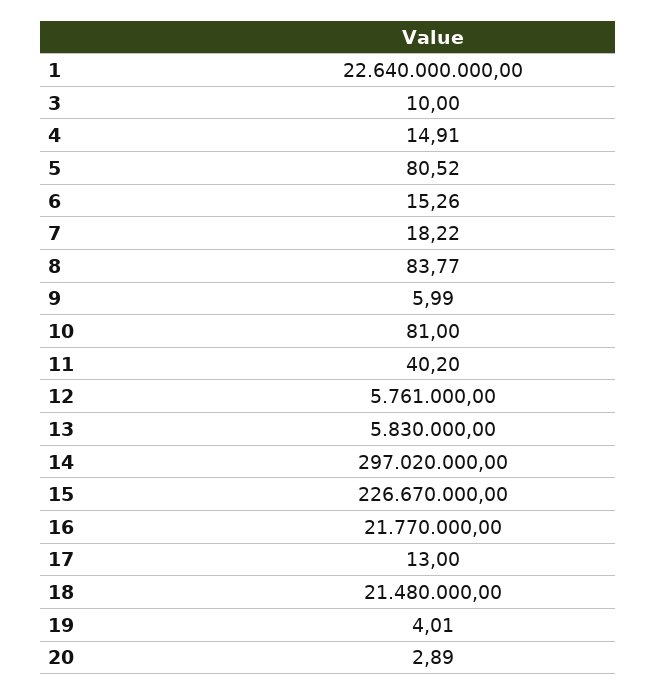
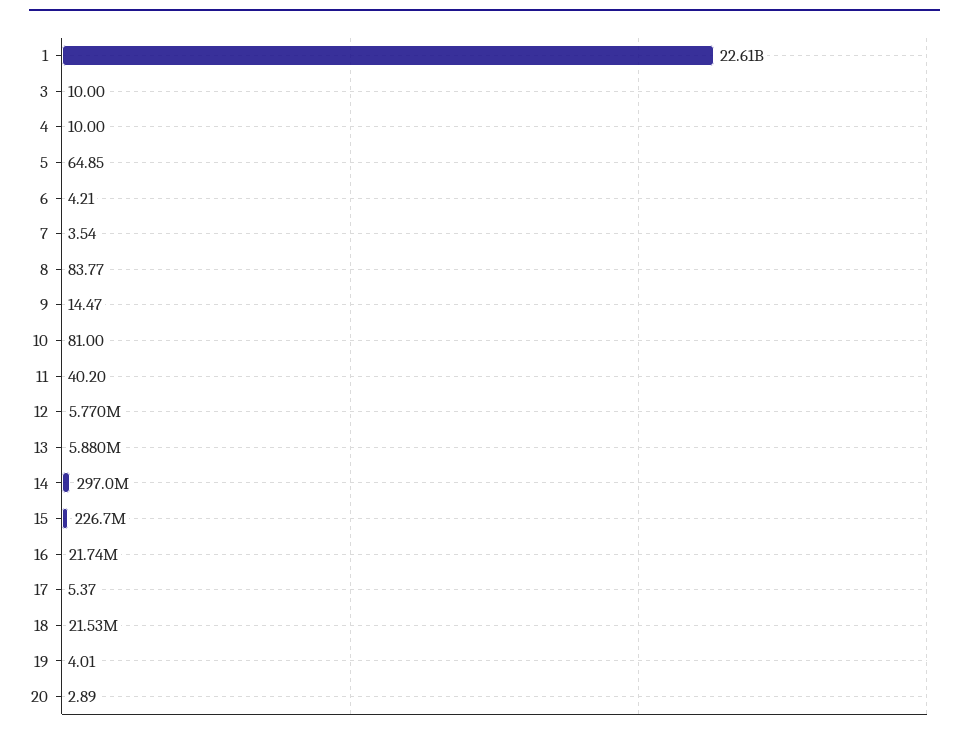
1: 22640000000 -> 22610000000
4: 14.91 -> 10
5: 80.52 -> 64.85
6: 15.26 -> 4.21
7: 18.22 -> 3.54
9: 5.99 -> 14.47
12: 5761000 -> 5770000
13: 5830000 -> 5880000
16: 21770000 -> 21740000
17: 13 -> 5.37
18: 21480000 -> 21530000

